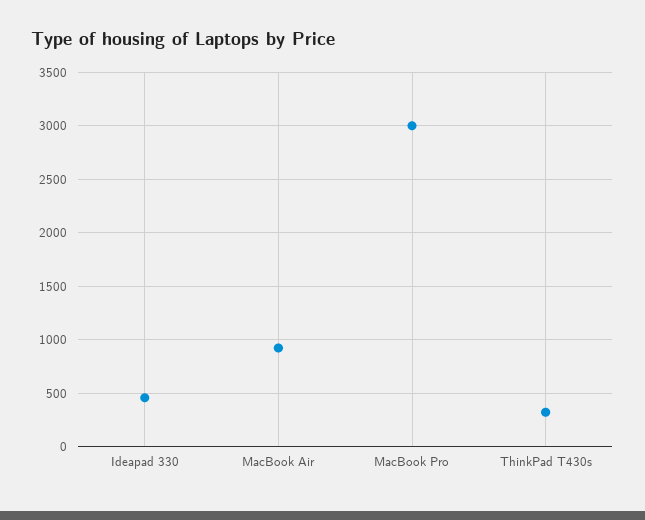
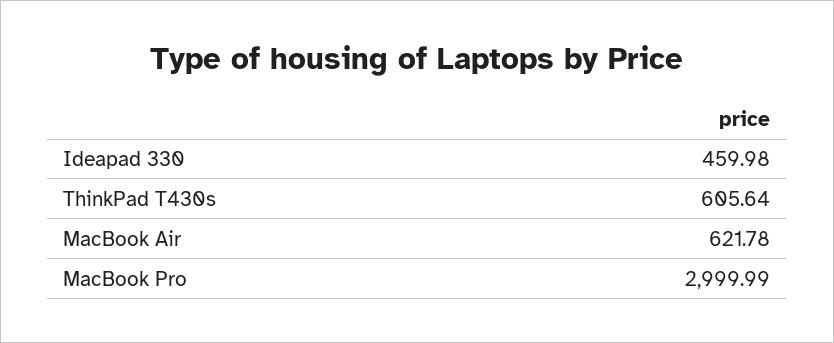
MacBook Air: 900 -> 621.78
ThinkPad T430s: 300 -> 605.64

